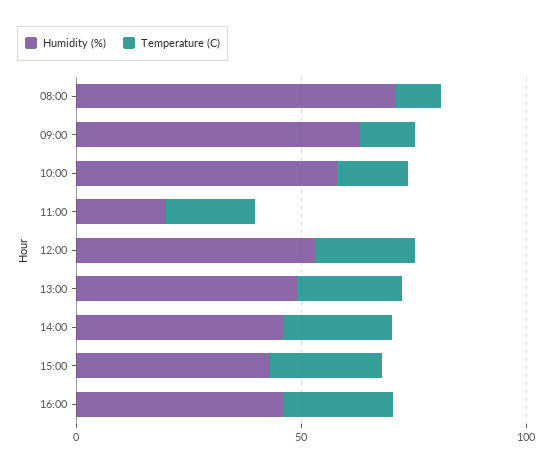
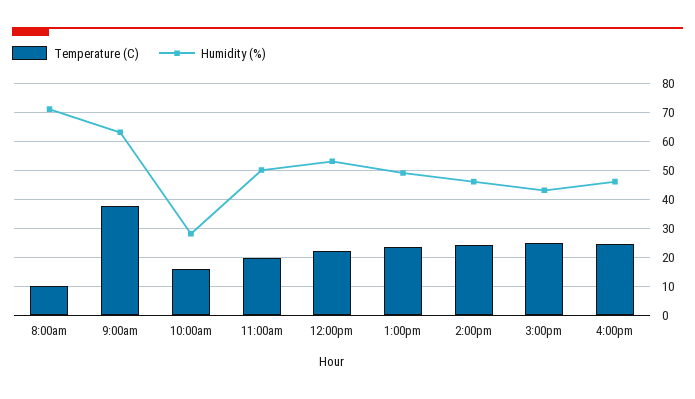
Temperature (C), 09:00: 10 -> 37.5
Humidity (%), 10:00: 60 -> 27.5
Humidity (%), 11:00: 20 -> 50

